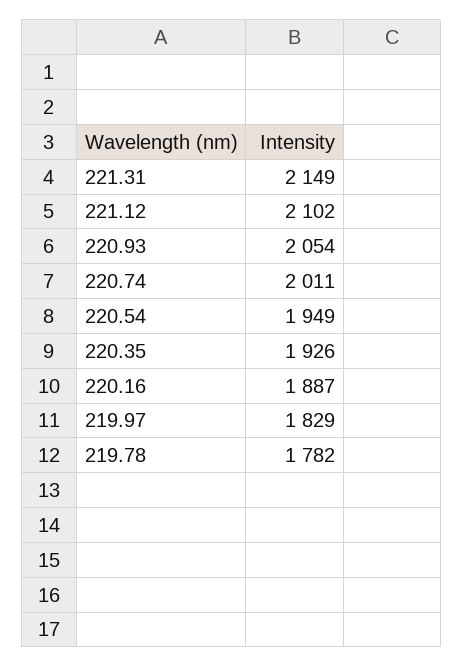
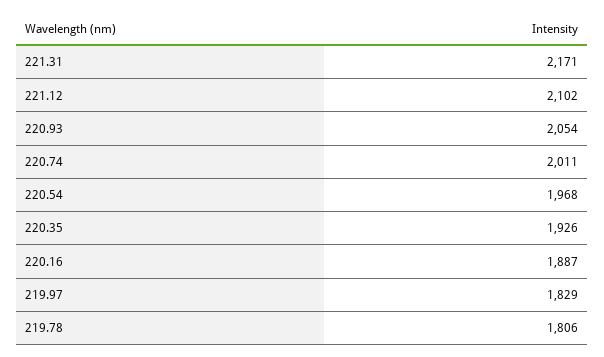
221.31: 2149 -> 2171
220.54: 1949 -> 1968
219.78: 1782 -> 1806

